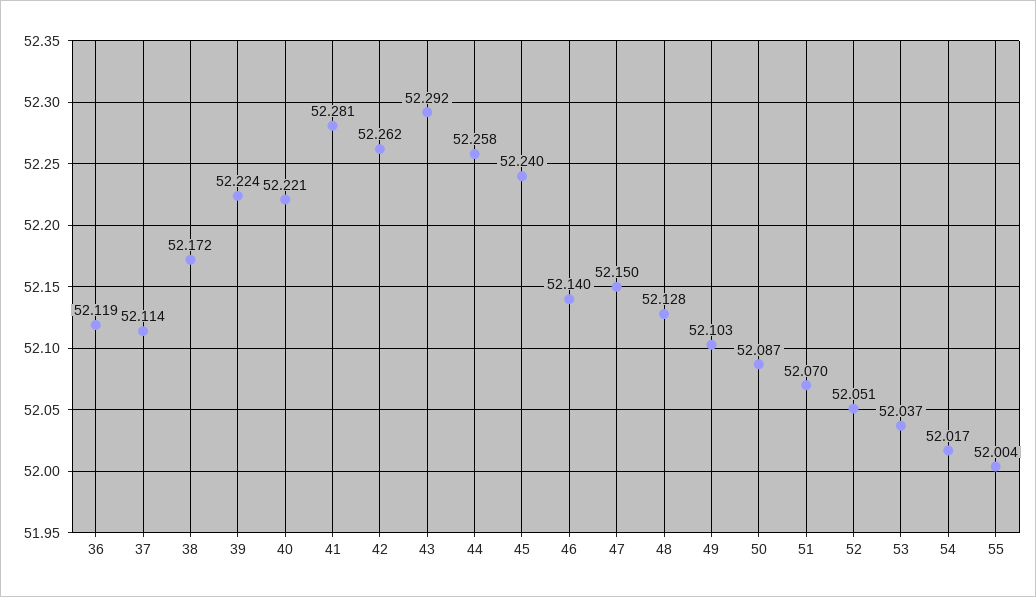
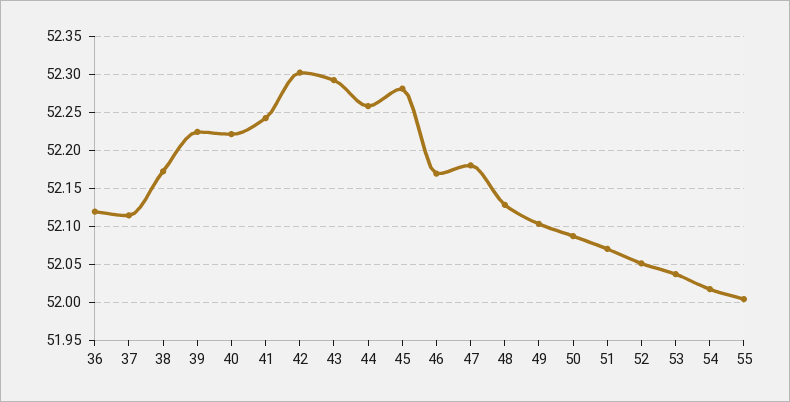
41: 52.281 -> 52.24
42: 52.262 -> 52.3
45: 52.24 -> 52.28
46: 52.14 -> 52.17
47: 52.15 -> 52.18

